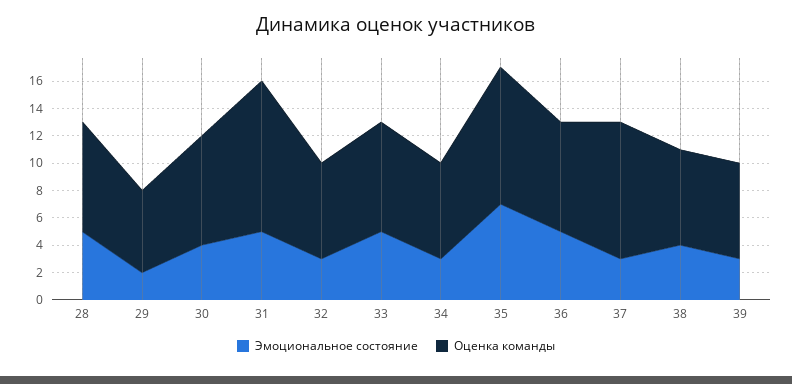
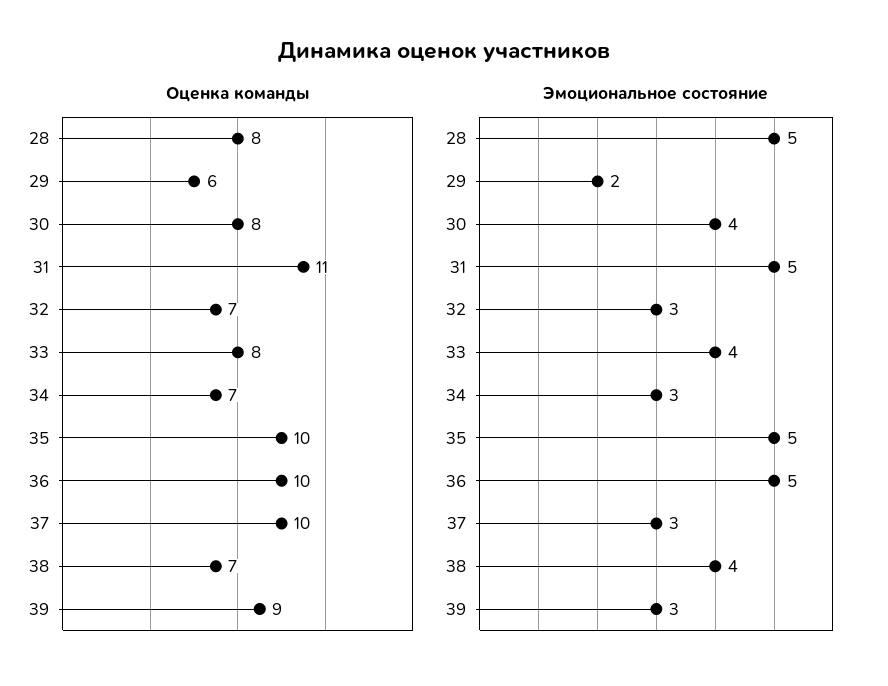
Эмоциональное состояние, 33: 5 -> 4
Эмоциональное состояние, 35: 7 -> 5
Оценка команды, 36: 8 -> 10
Оценка команды, 39: 7 -> 9

